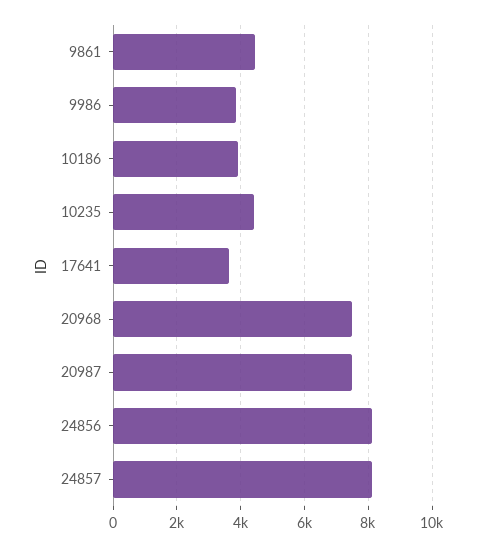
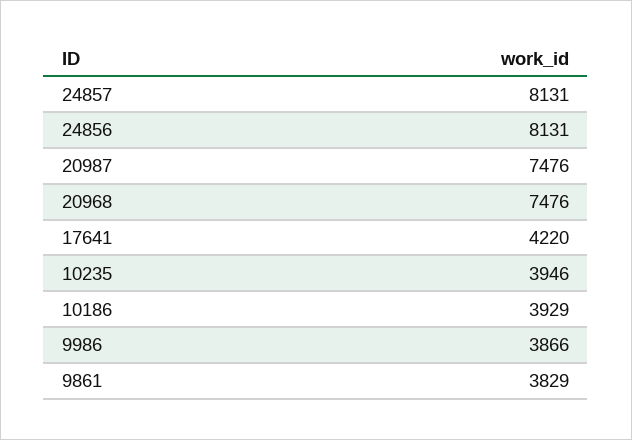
9861: 4400 -> 3829
10235: 4400 -> 3946
17641: 3600 -> 4220

